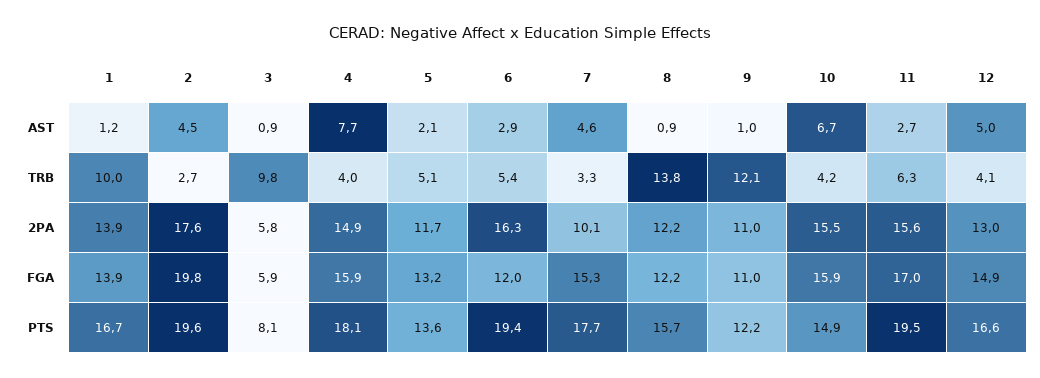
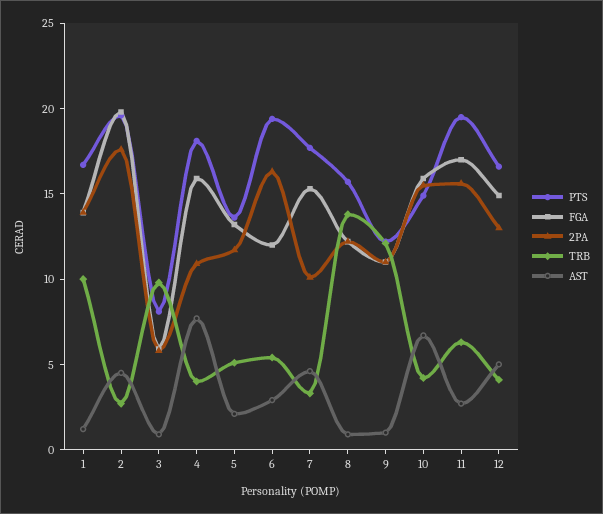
2PA, 4: 14.9 -> 11

